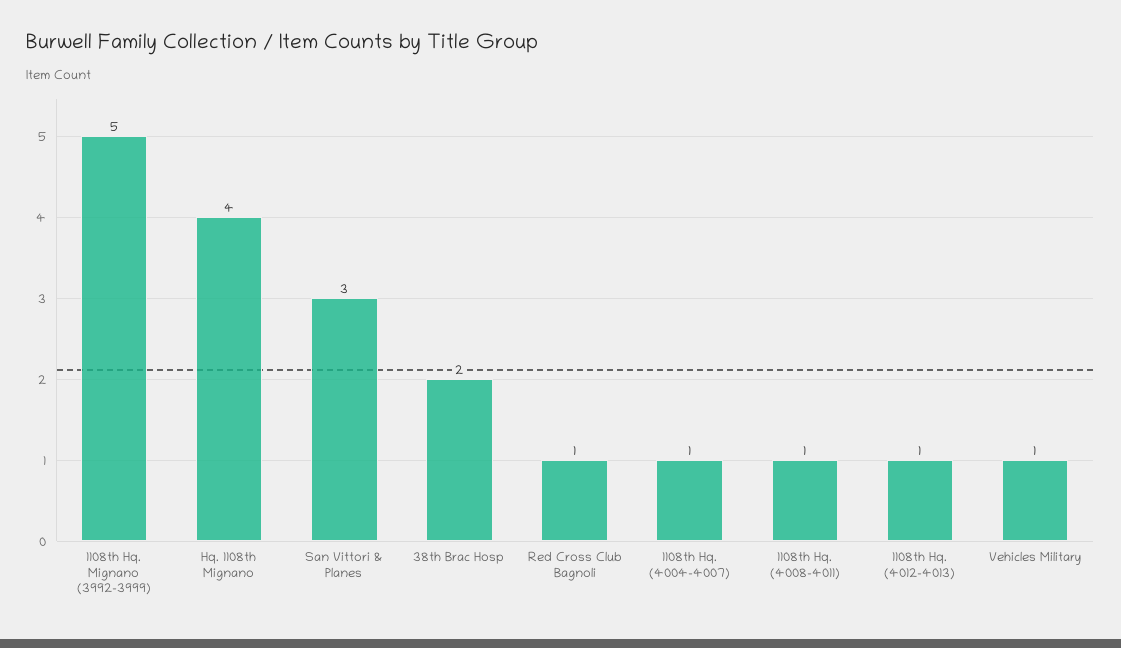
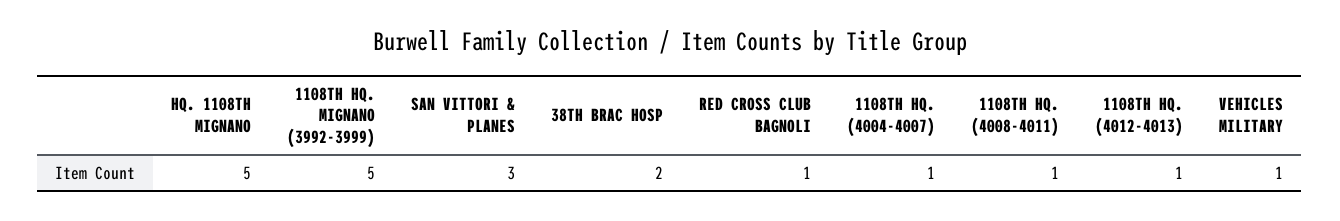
Hq. 1108th Mignano: 4 -> 5

